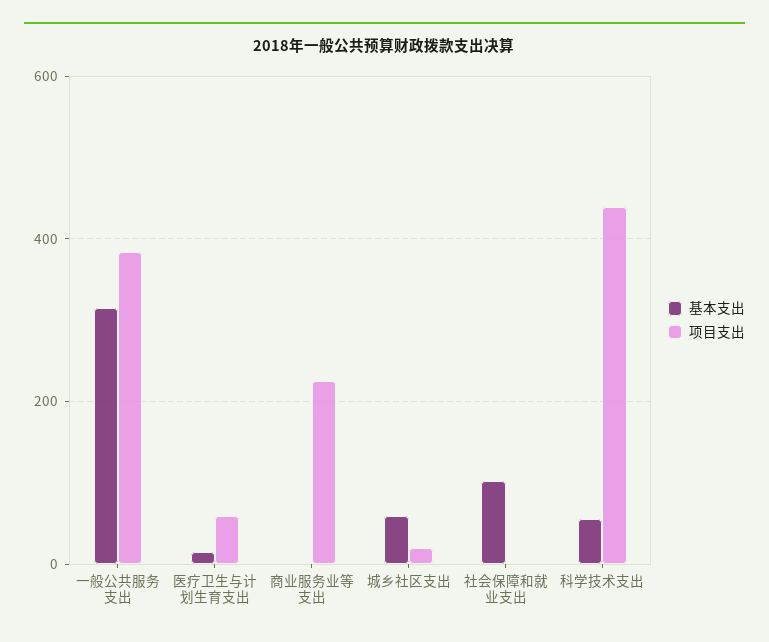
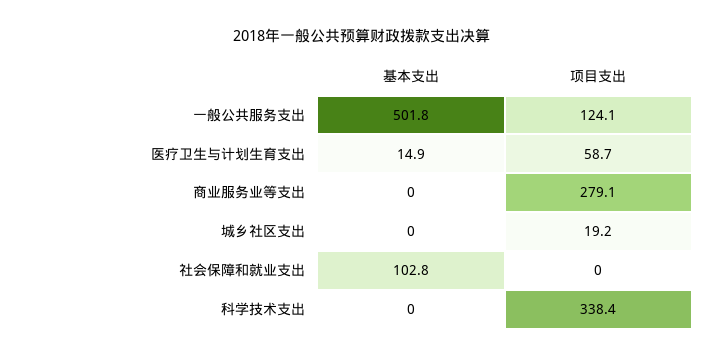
基本支出, 一般公共服务支出: 320 -> 501.8
项目支出, 一般公共服务支出: 380 -> 124.1
项目支出, 商业服务业等支出: 220 -> 279.1
基本支出, 城乡社区支出: 60 -> 0
基本支出, 科学技术支出: 60 -> 0
项目支出, 科学技术支出: 440 -> 338.4

